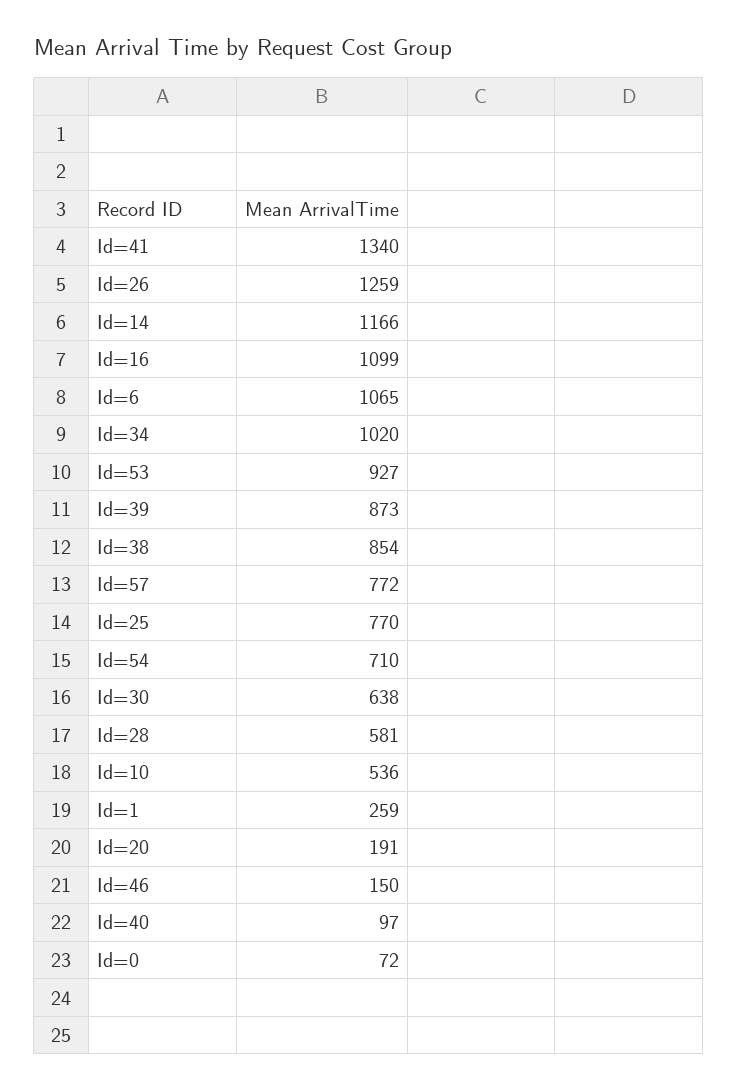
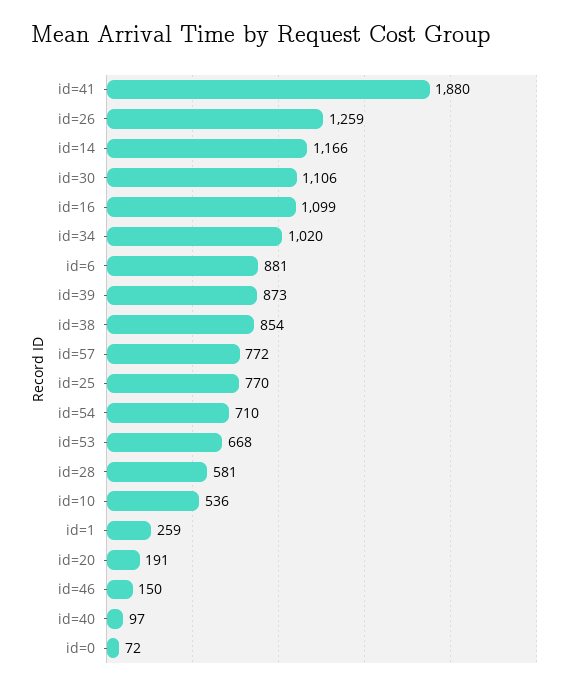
Id=41: 1340 -> 1880
Id=6: 1065 -> 881
Id=53: 927 -> 668
Id=30: 638 -> 1106

